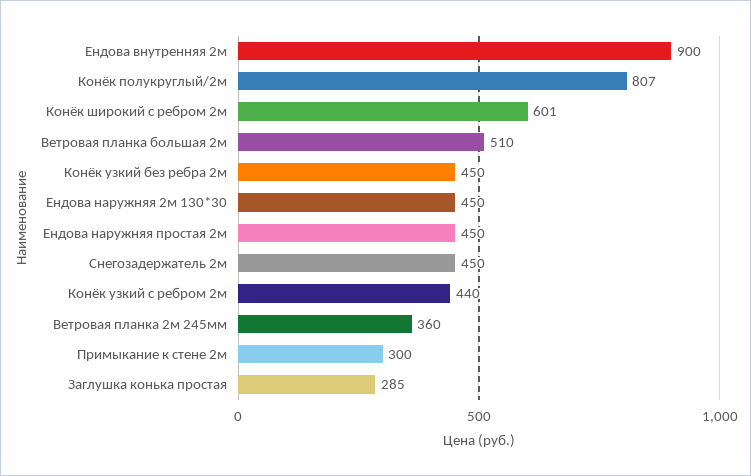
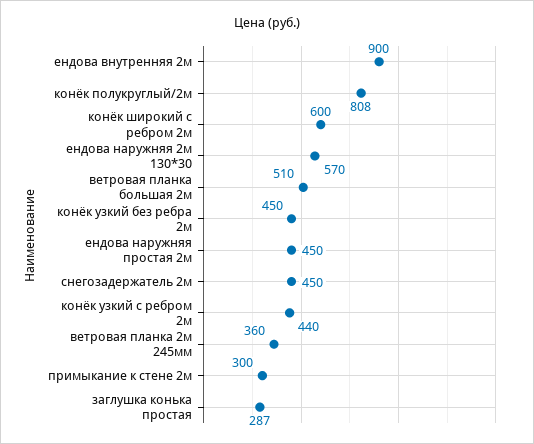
Конёк полукруглый/2м: 807 -> 808
Конёк широкий с ребром 2м: 601 -> 600
Ендова наружняя 2м 130*30: 450 -> 570
Заглушка конька простая: 285 -> 287

